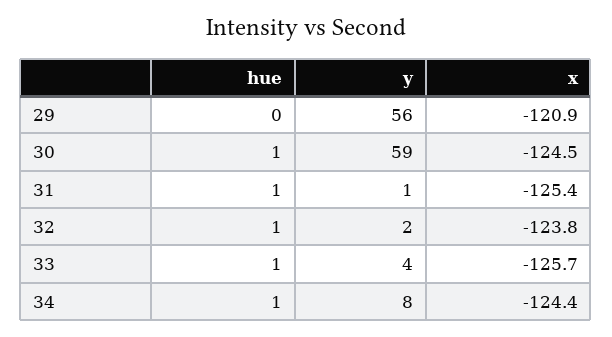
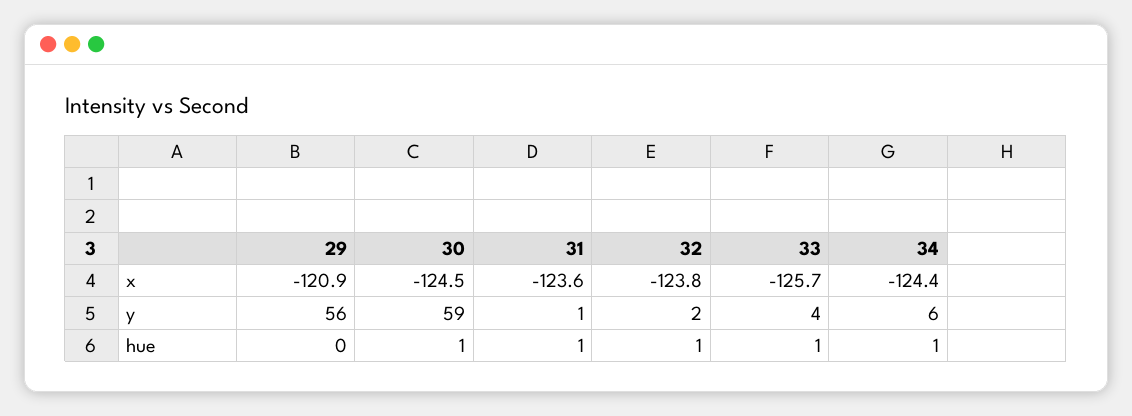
x, 31: -125.4 -> -123.6
y, 34: 8 -> 6

